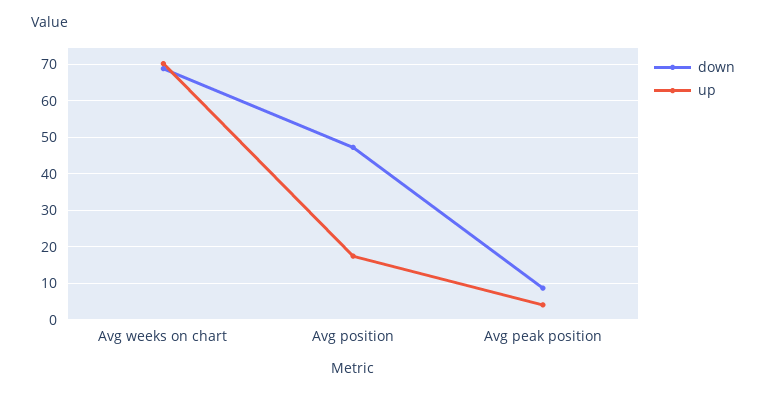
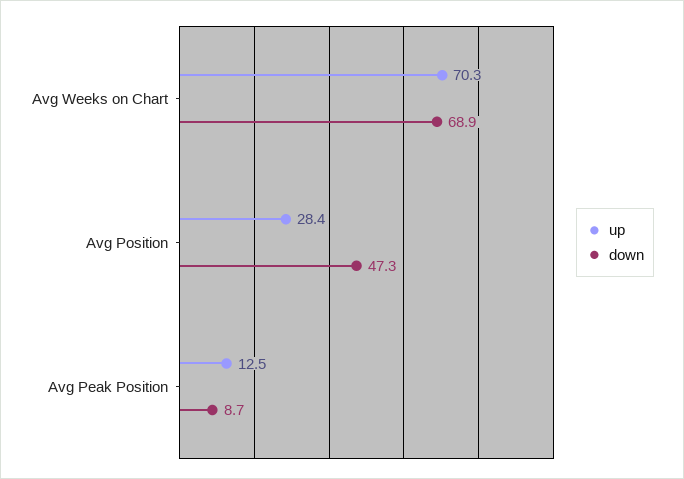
up, Avg position: 18 -> 28.4
up, Avg peak position: 4 -> 12.5

